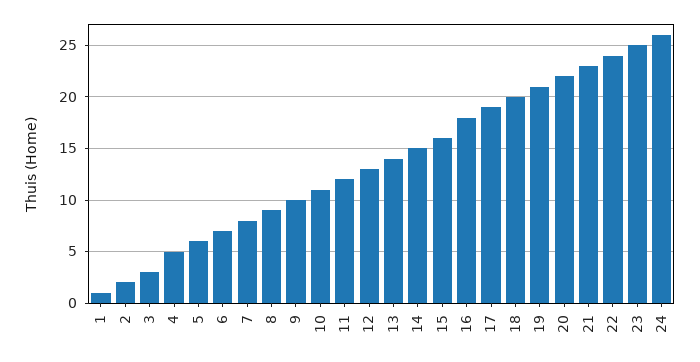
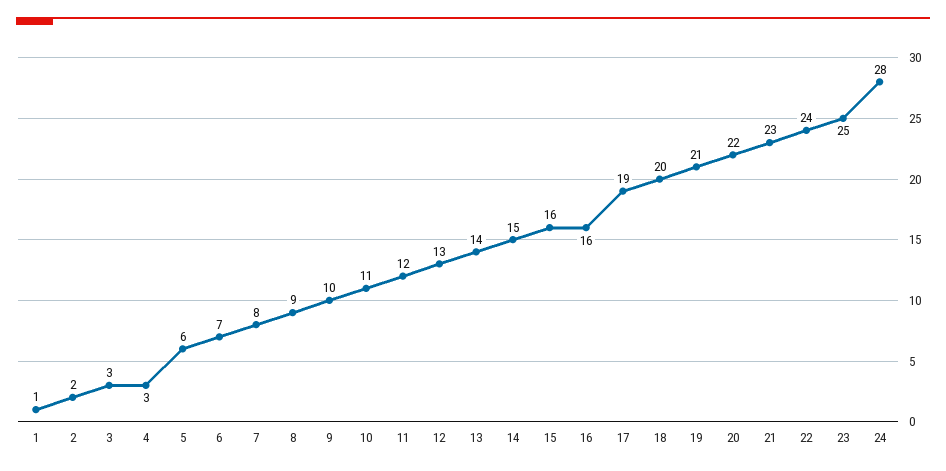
4: 5 -> 3
16: 18 -> 16
24: 26 -> 28

